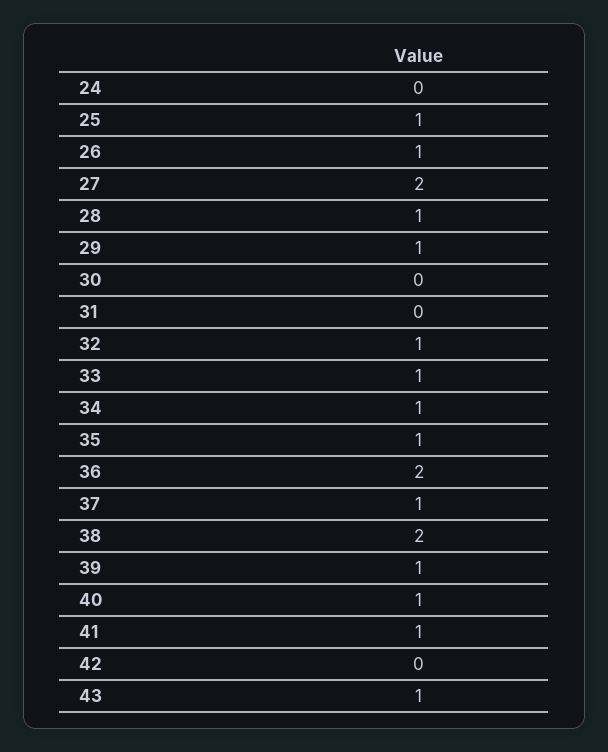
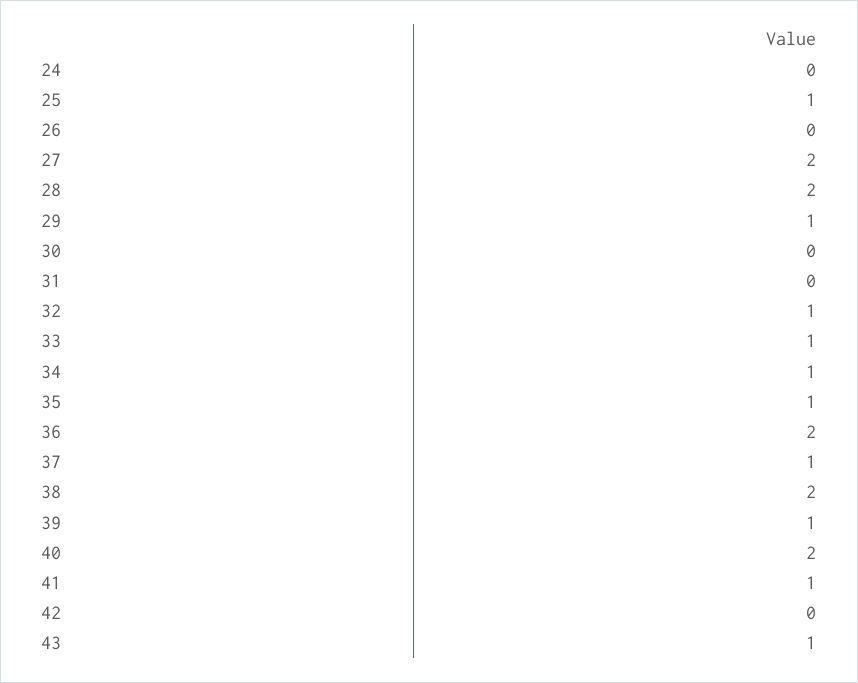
26: 1 -> 0
28: 1 -> 2
40: 1 -> 2

